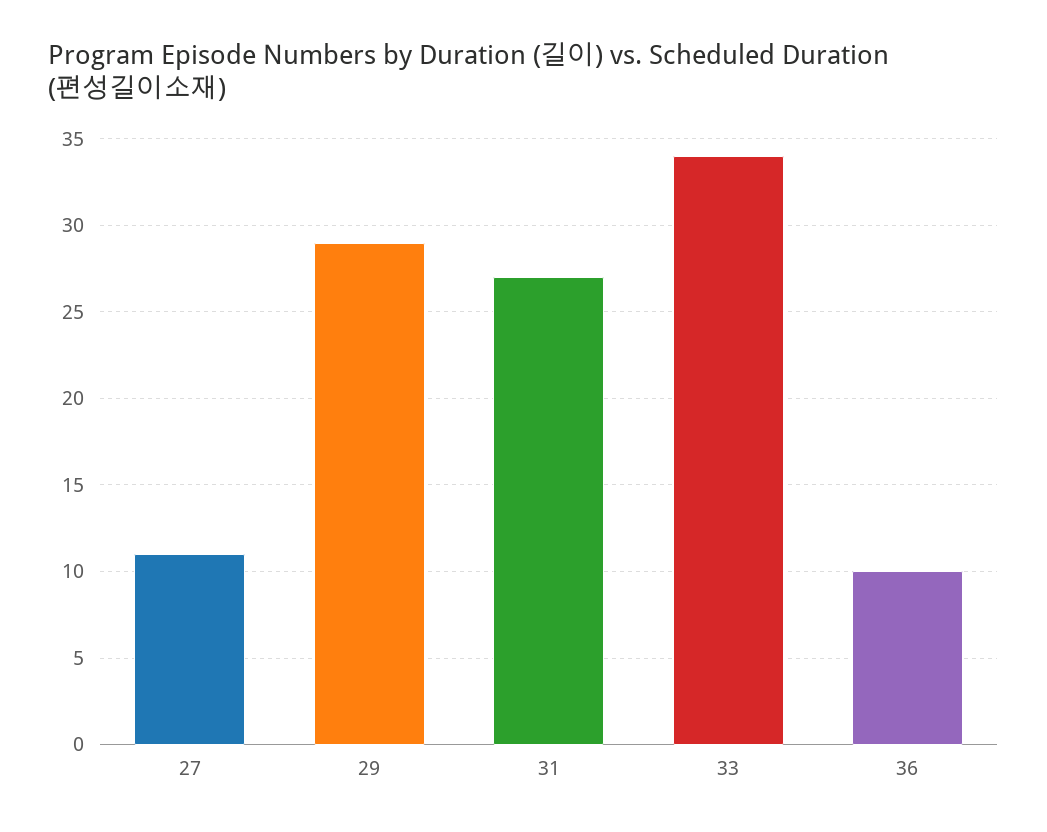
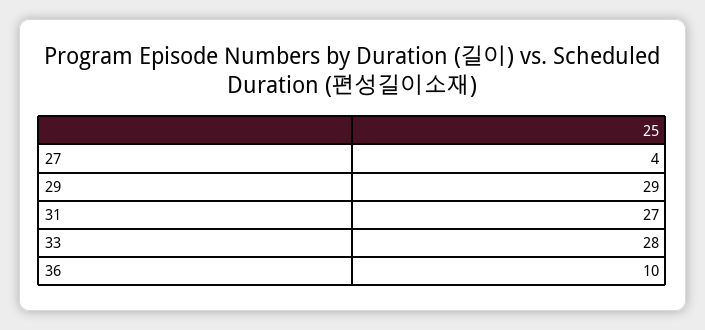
27: 11 -> 4
33: 34 -> 28

